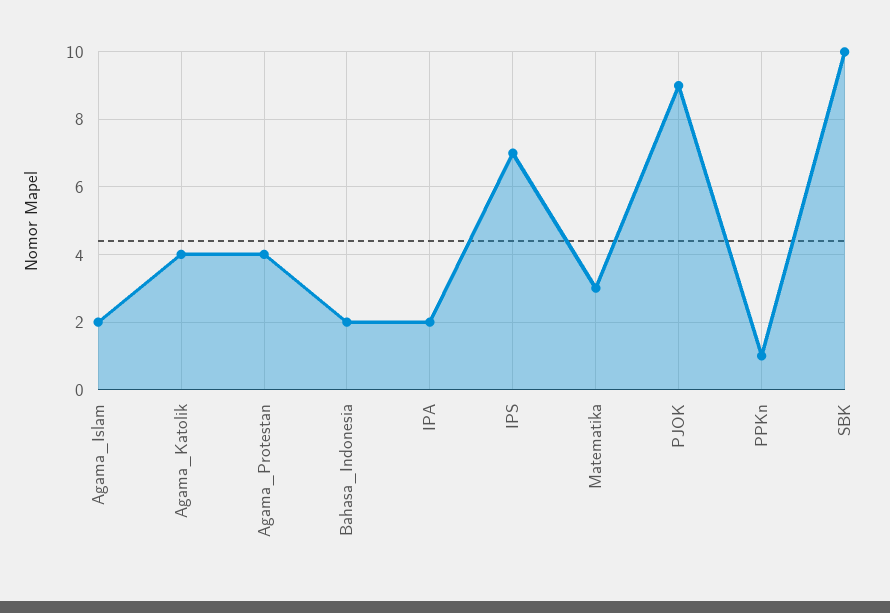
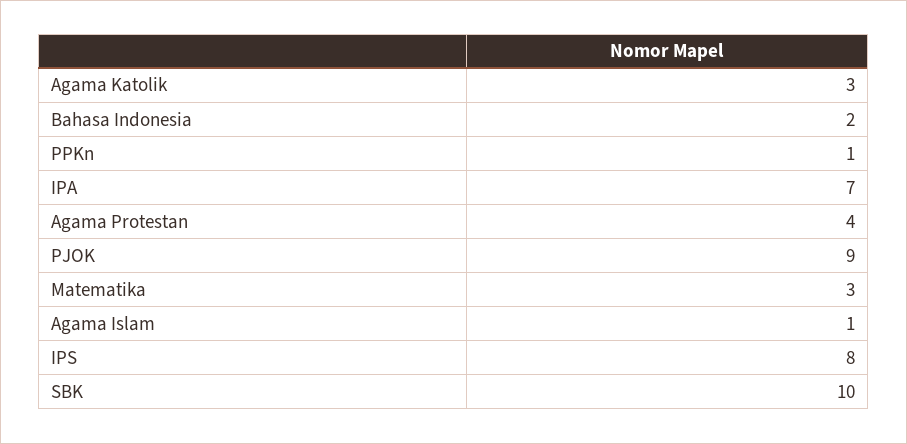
Agama_Islam: 2 -> 1
Agama_Katolik: 4 -> 3
IPA: 2 -> 7
IPS: 7 -> 8

